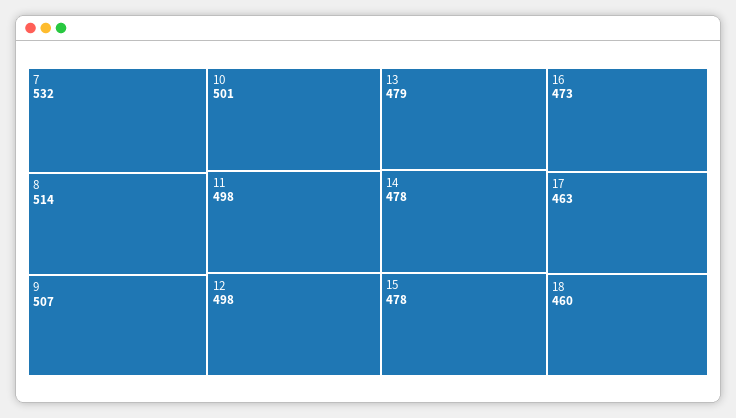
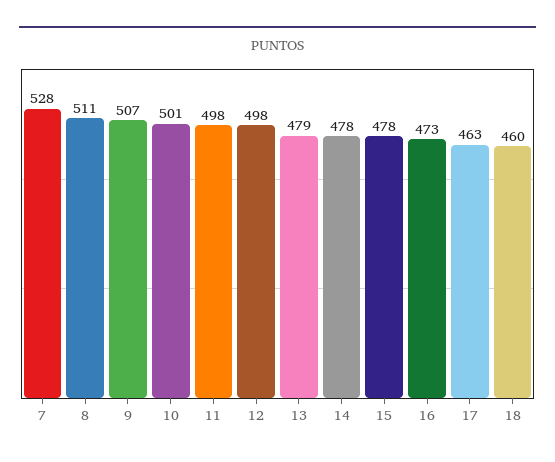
7: 532 -> 528
8: 514 -> 511

